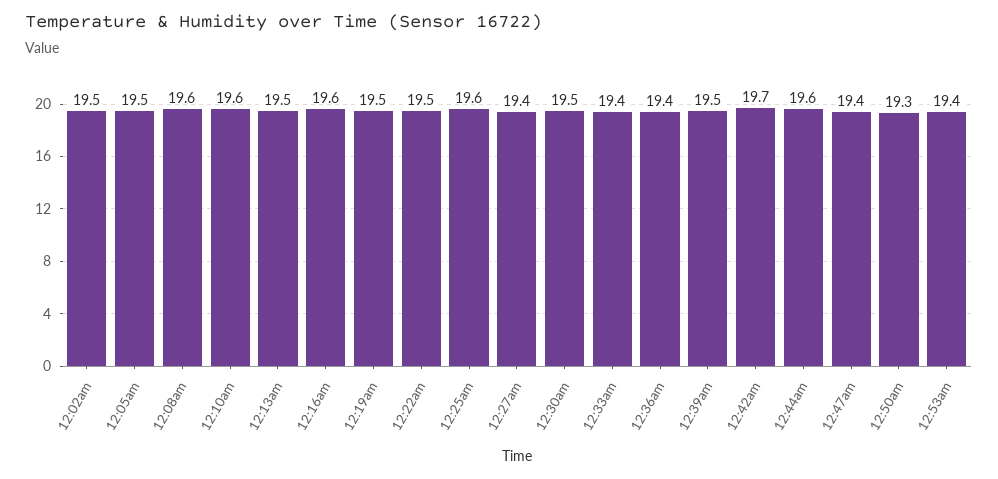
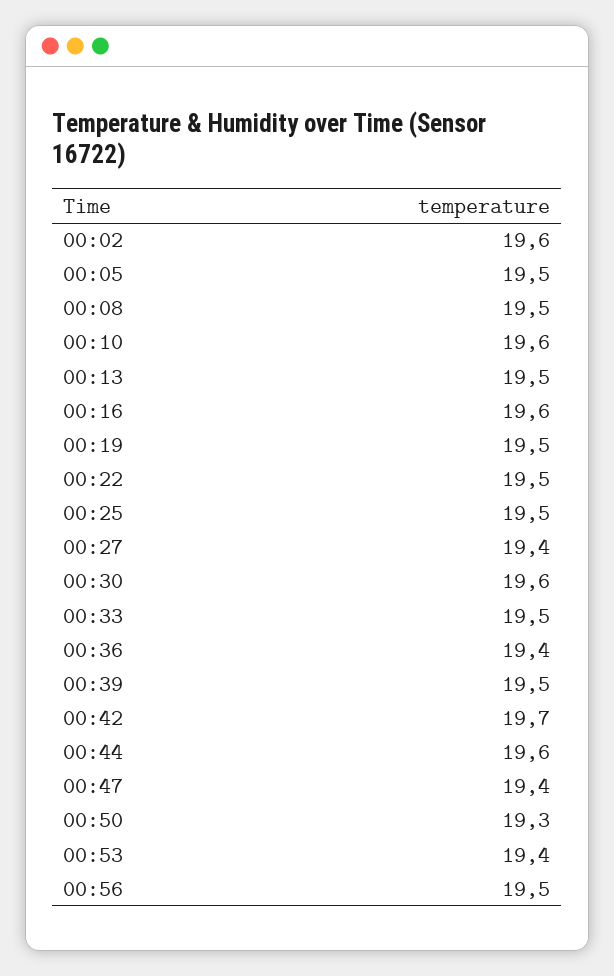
12:02am: 19.5 -> 19.6
12:08am: 19.6 -> 19.5
12:25am: 19.6 -> 19.5
12:30am: 19.5 -> 19.6
12:33am: 19.4 -> 19.5
00:56: none -> 19.5

